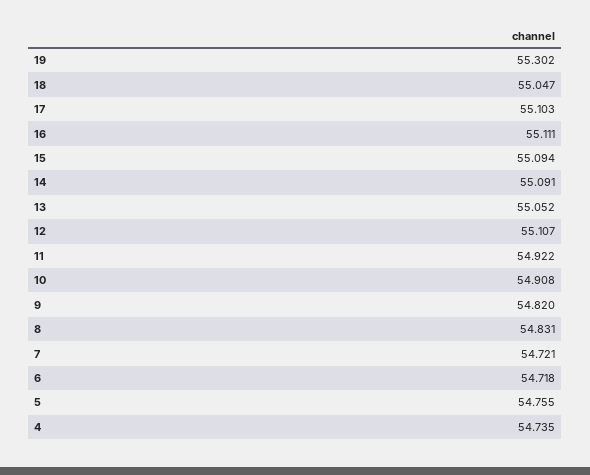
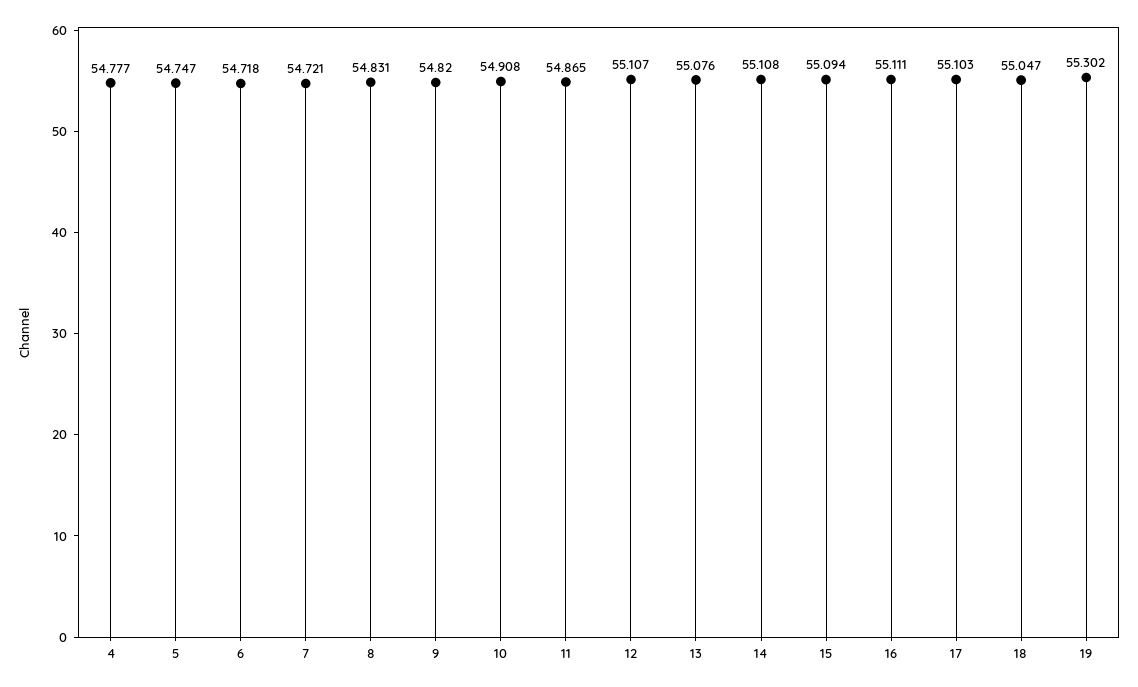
14: 55.091 -> 55.108
13: 55.052 -> 55.076
11: 54.922 -> 54.865
5: 54.755 -> 54.747
4: 54.735 -> 54.777

